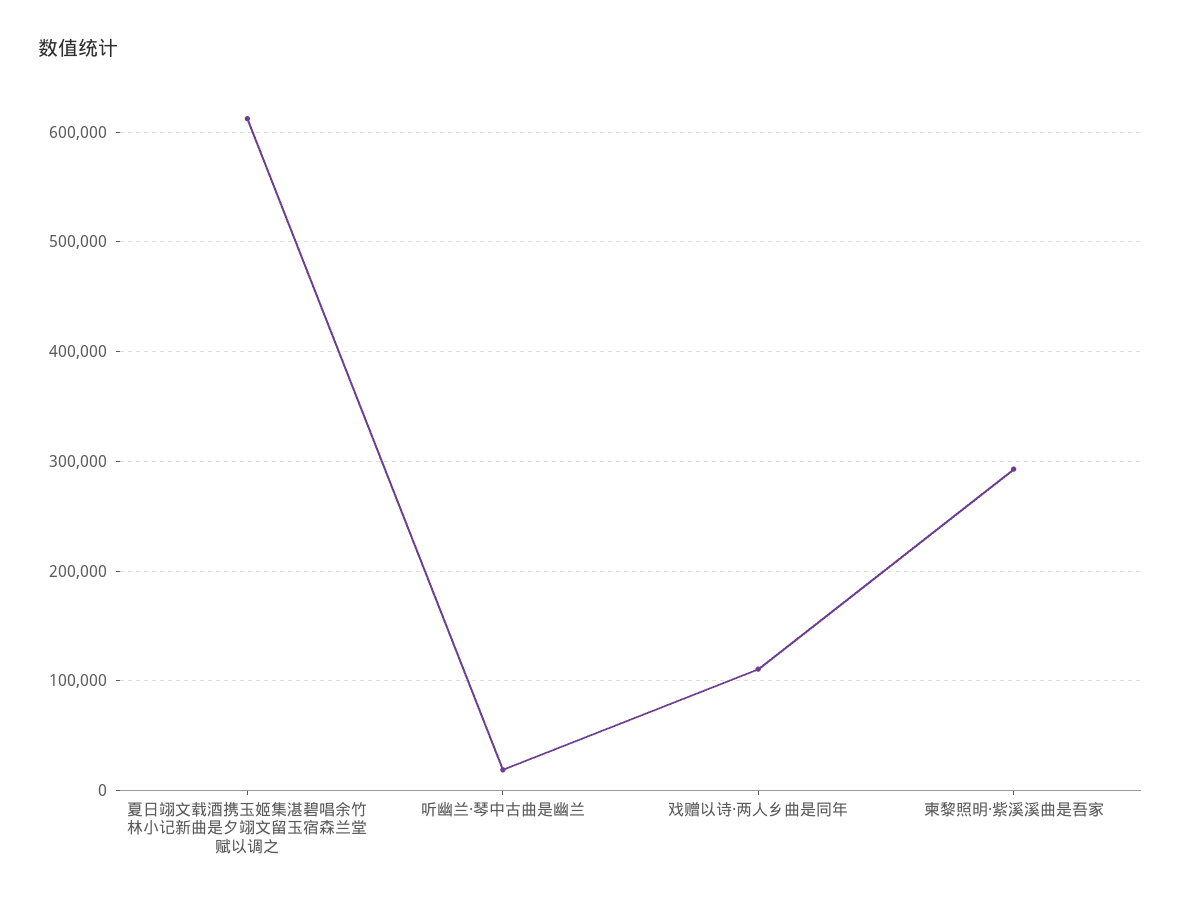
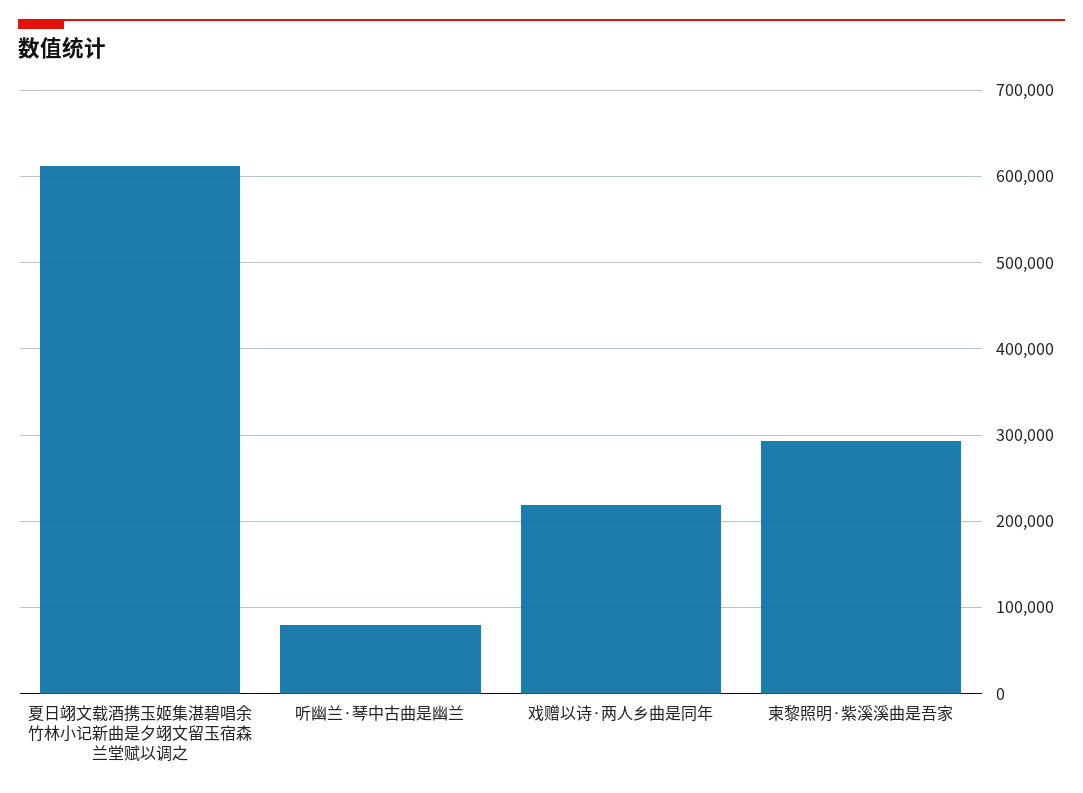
听幽兰·琴中古曲是幽兰: 20000 -> 80000
戏赠以诗·两人乡曲是同年: 110000 -> 220000

